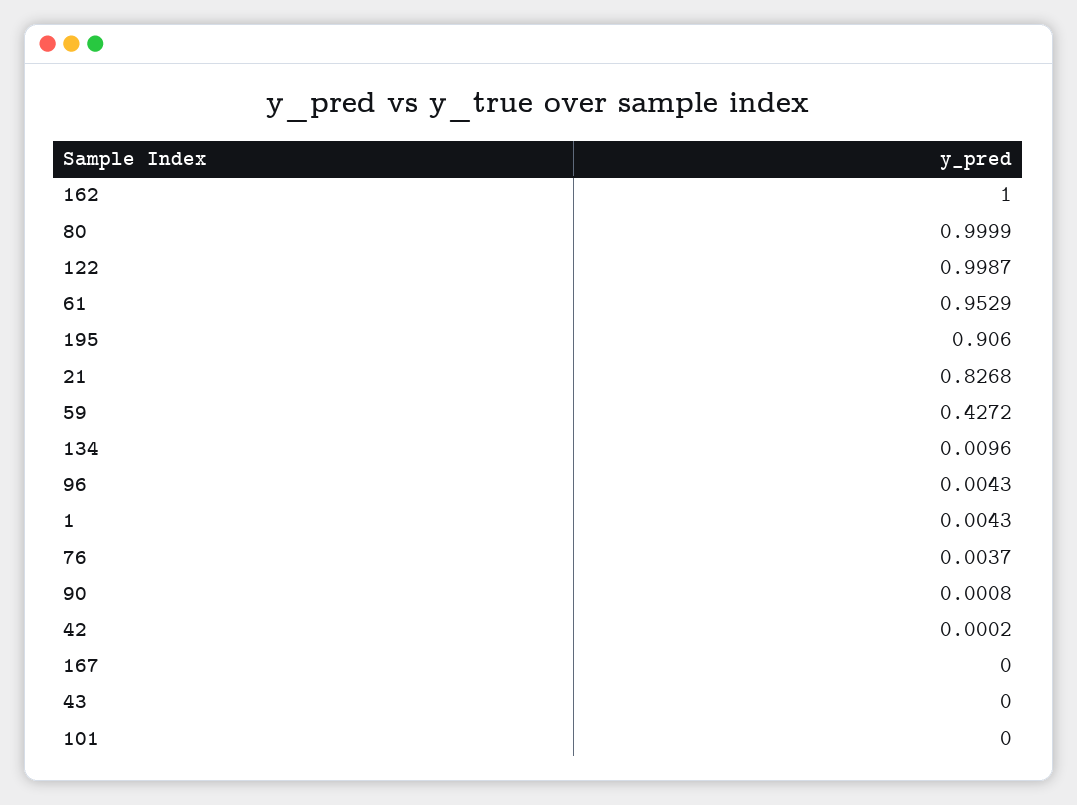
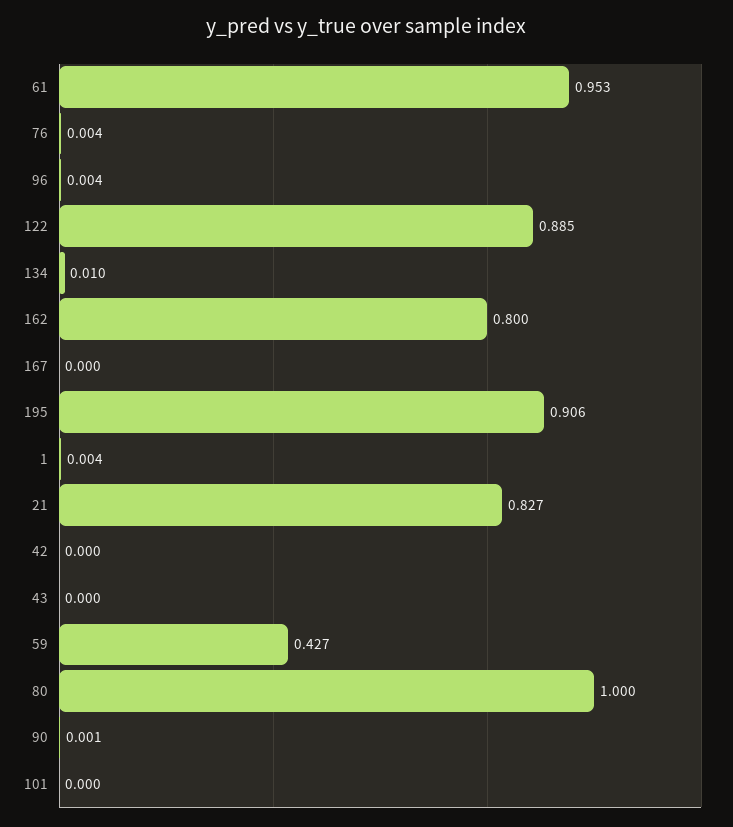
162: 1 -> 0.8
122: 0.9987 -> 0.885

